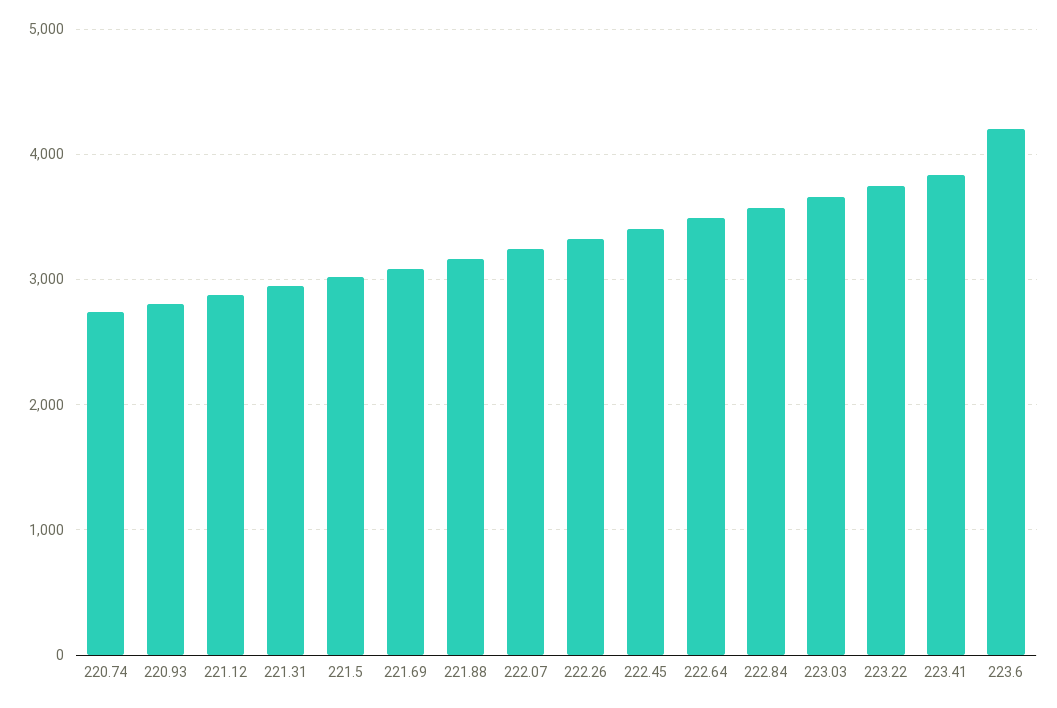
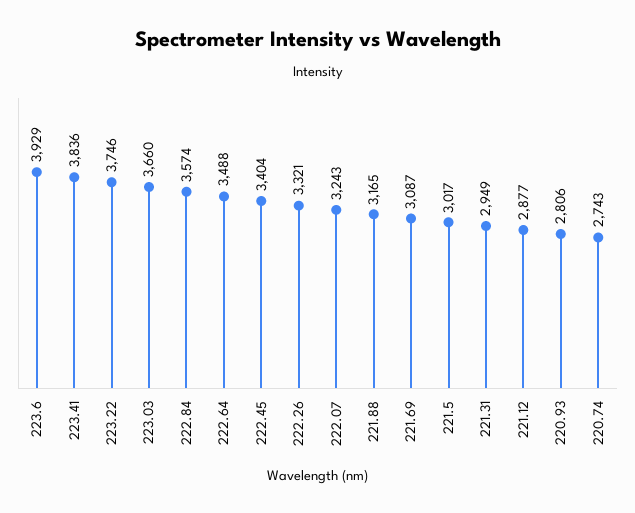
223.6: 4200 -> 3929

